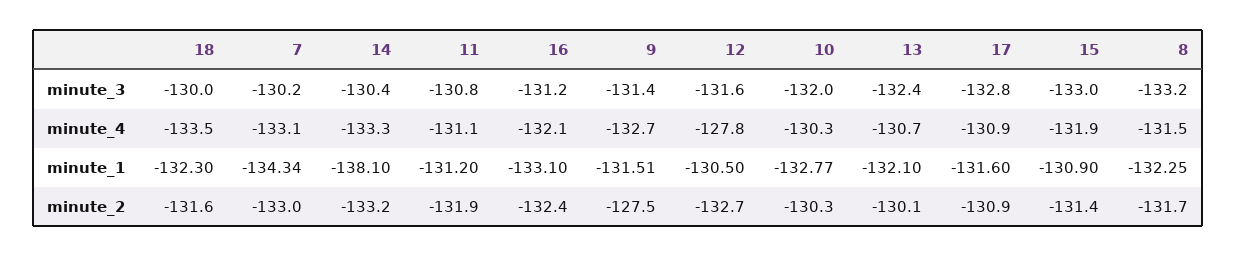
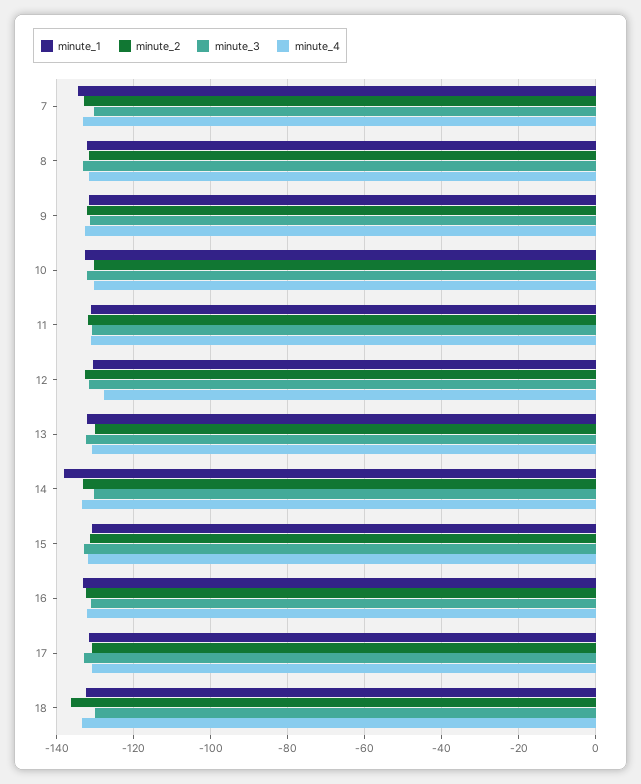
minute_2, 18: -131.6 -> -136
minute_2, 9: -127.5 -> -132

